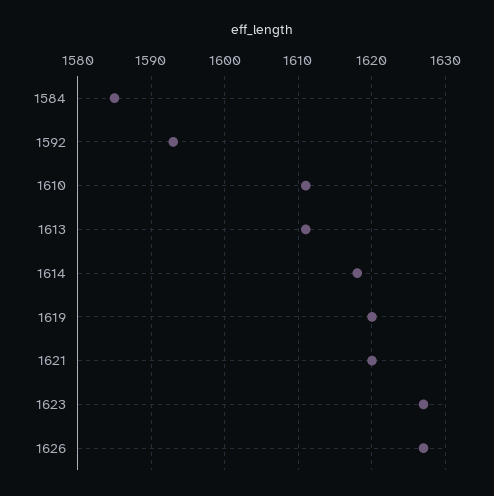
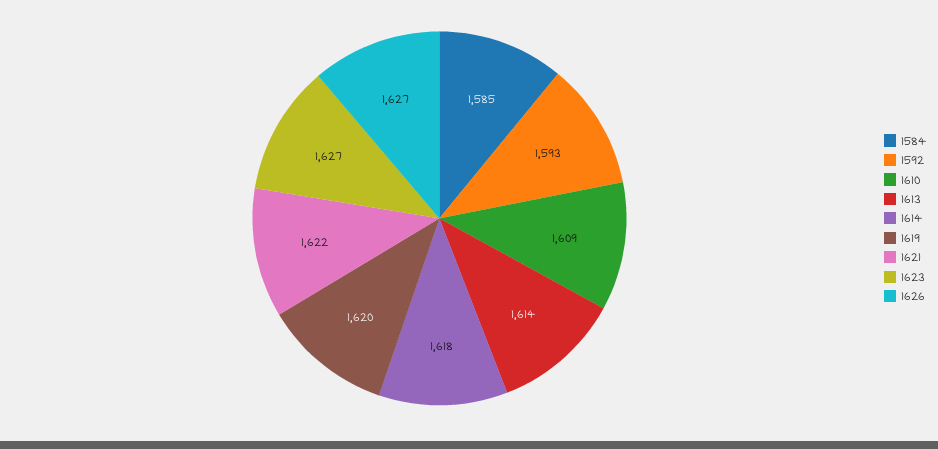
1610: 1611 -> 1609
1613: 1611 -> 1614
1621: 1620 -> 1622

